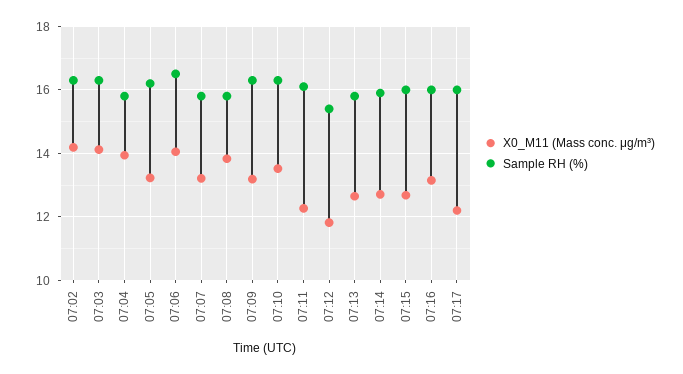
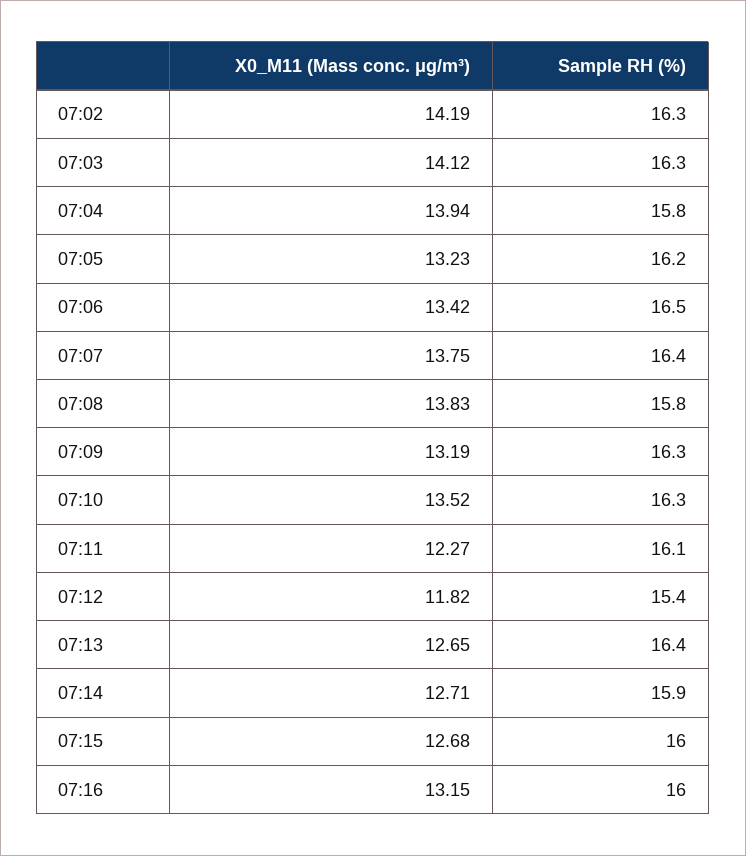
X0_M11 (Mass conc. μg/m³), 07:06: 14 -> 13.42
X0_M11 (Mass conc. μg/m³), 07:07: 13.2 -> 13.75
Sample RH (%), 07:07: 15.8 -> 16.4
Sample RH (%), 07:13: 15.8 -> 16.4
X0_M11 (Mass conc. μg/m³), 07:17: 12.2 -> none
Sample RH (%), 07:17: 16 -> none

